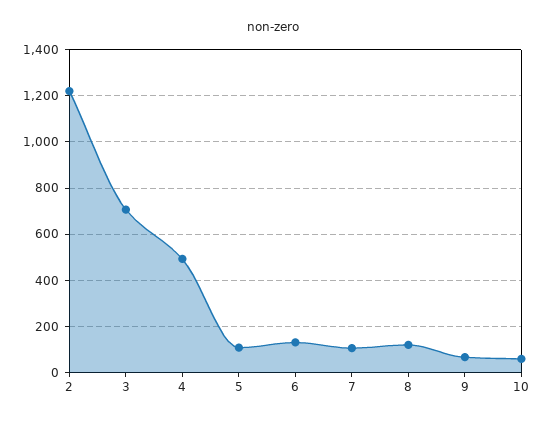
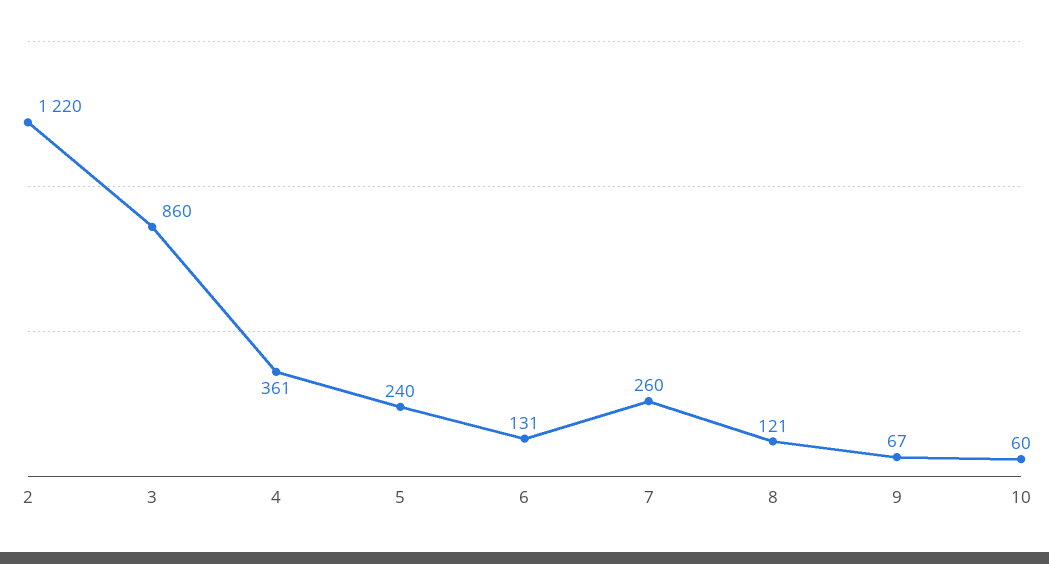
3: 700 -> 860
4: 500 -> 361
5: 100 -> 240
7: 100 -> 260

